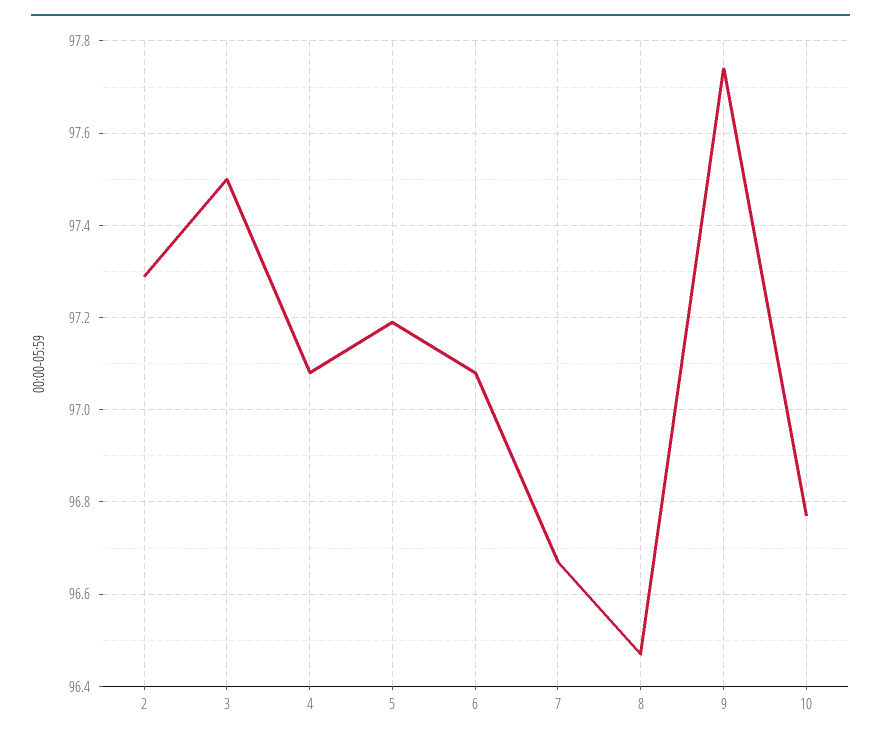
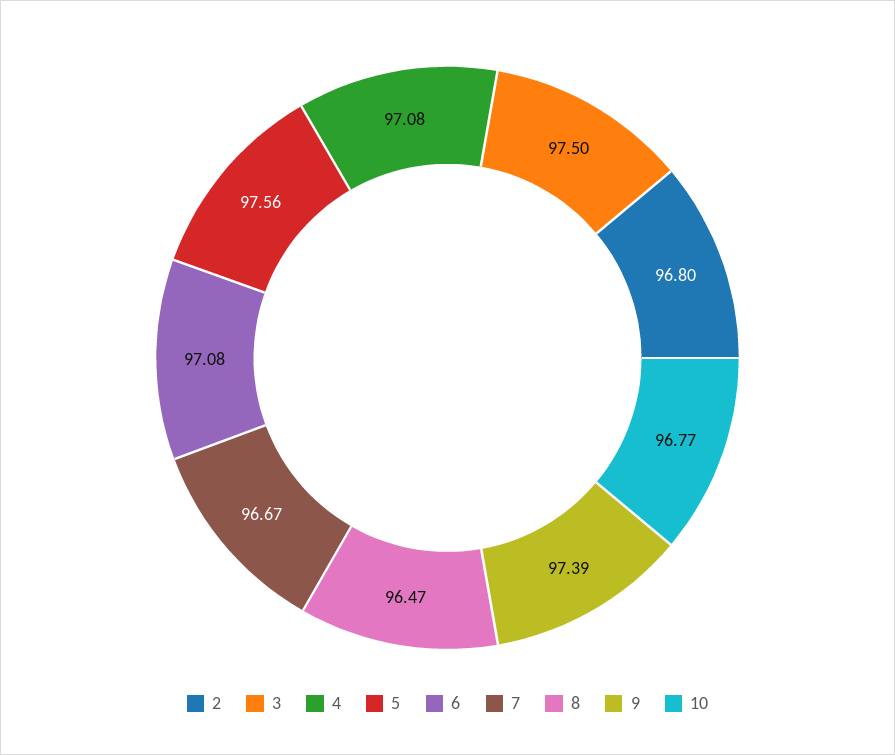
2: 97.3 -> 96.8
5: 97.2 -> 97.56
9: 97.75 -> 97.39

